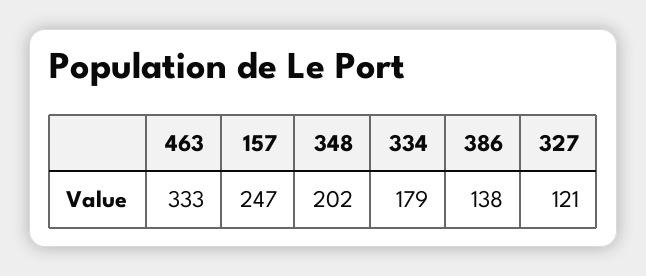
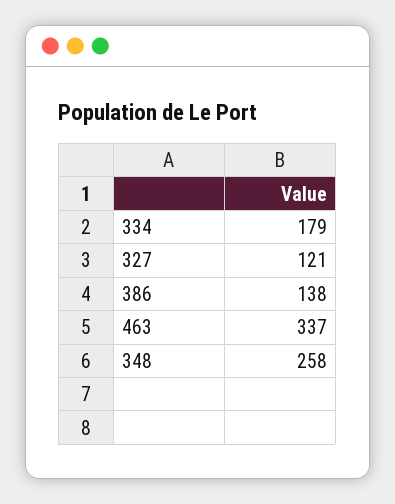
463: 333 -> 337
157: 247 -> none
348: 202 -> 258

